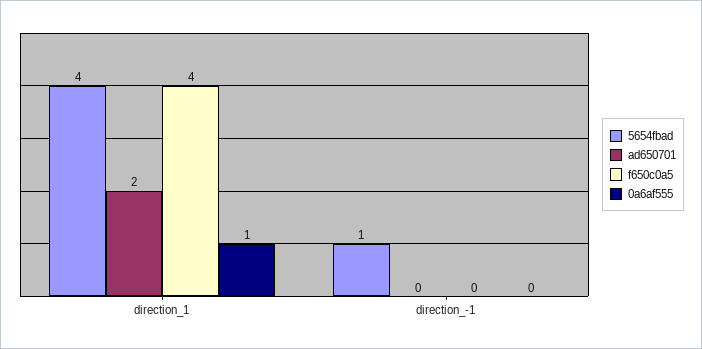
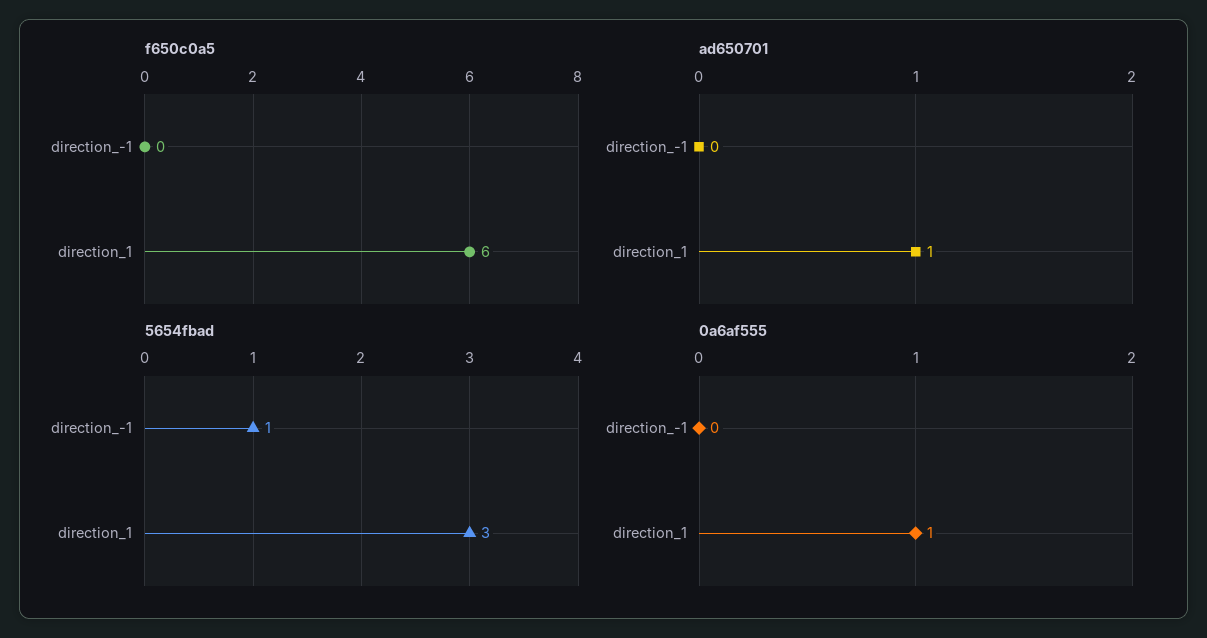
5654fbad, direction_1: 4 -> 3
ad650701, direction_1: 2 -> 1
f650c0a5, direction_1: 4 -> 6

